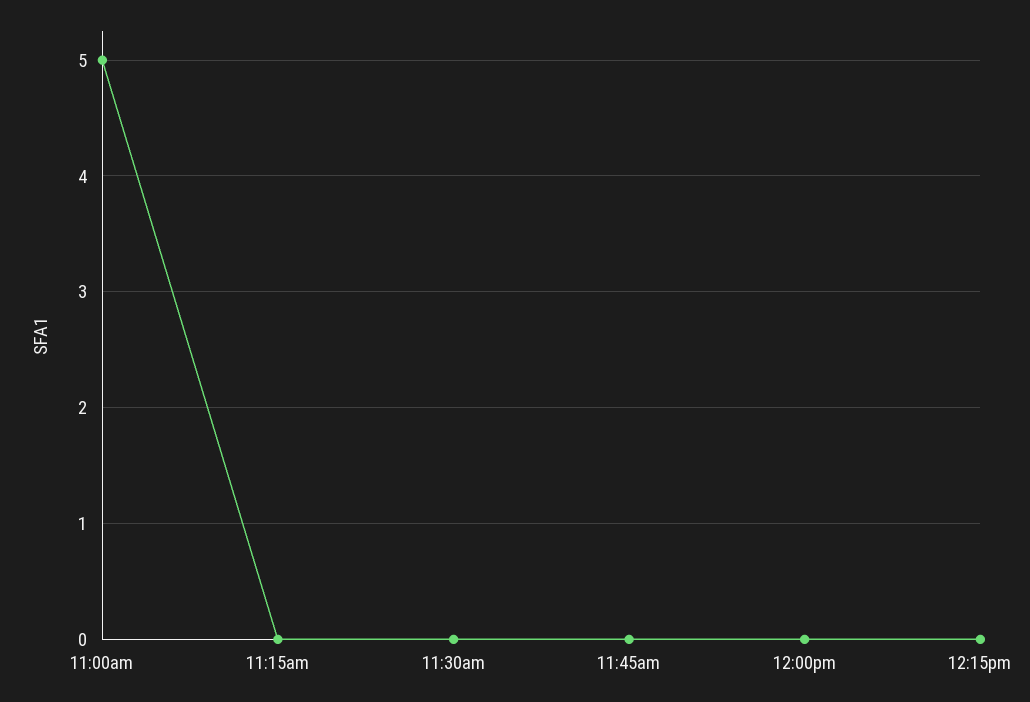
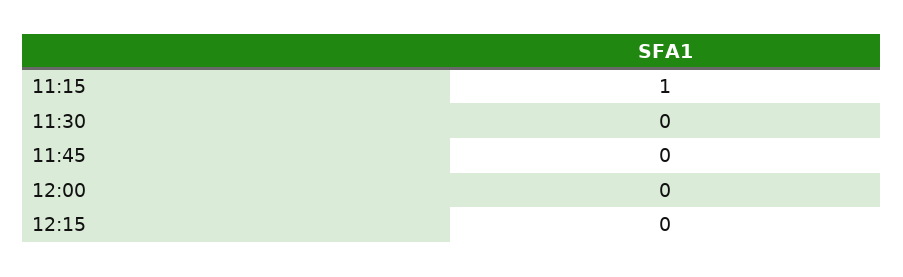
11:00am: 5 -> none
11:15am: 0 -> 1

